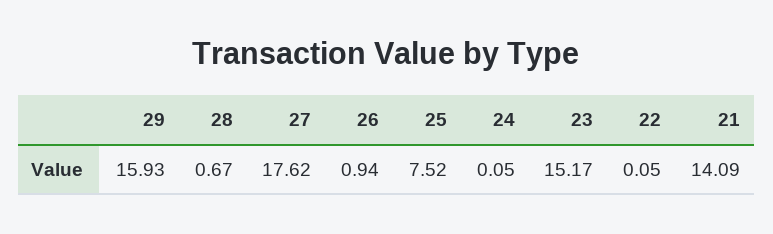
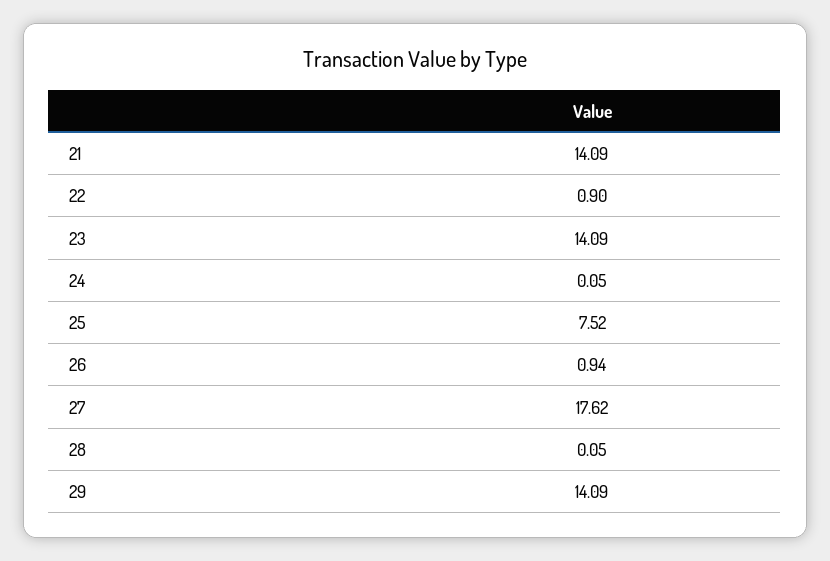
29: 15.93 -> 14.09
28: 0.67 -> 0.05
23: 15.17 -> 14.09
22: 0.05 -> 0.9

